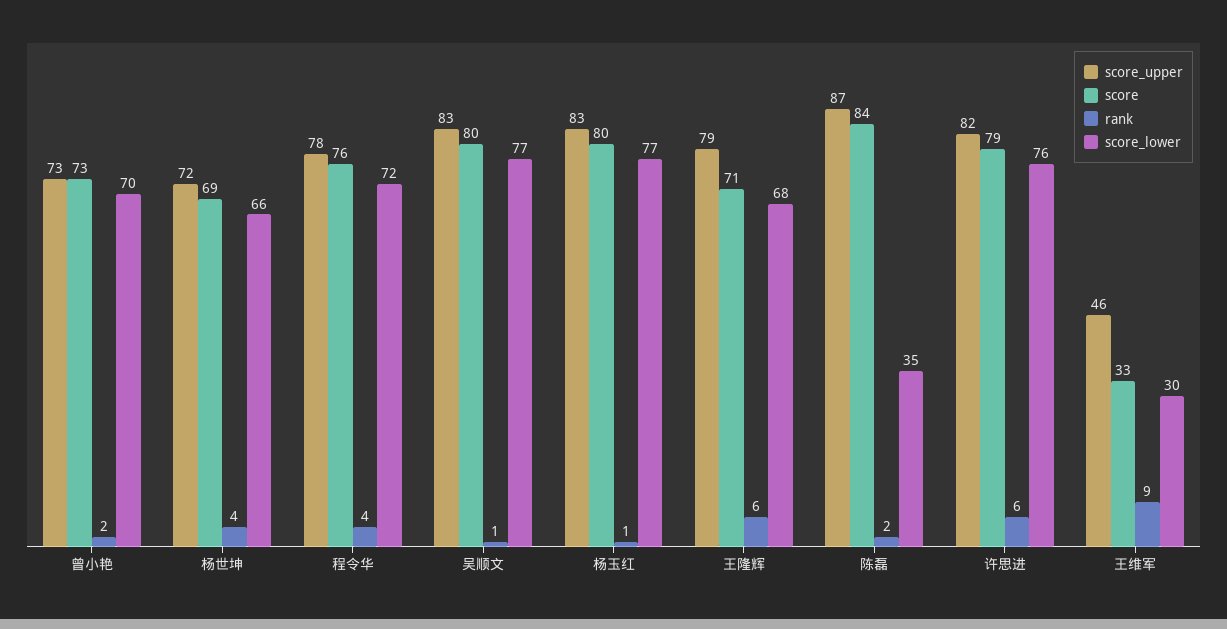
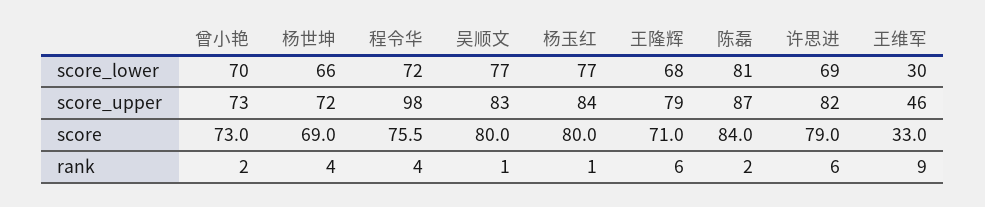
score_upper, 程令华: 78 -> 98
score_upper, 杨玉红: 83 -> 84
score_lower, 陈磊: 35 -> 81
score_lower, 许思进: 76 -> 69

